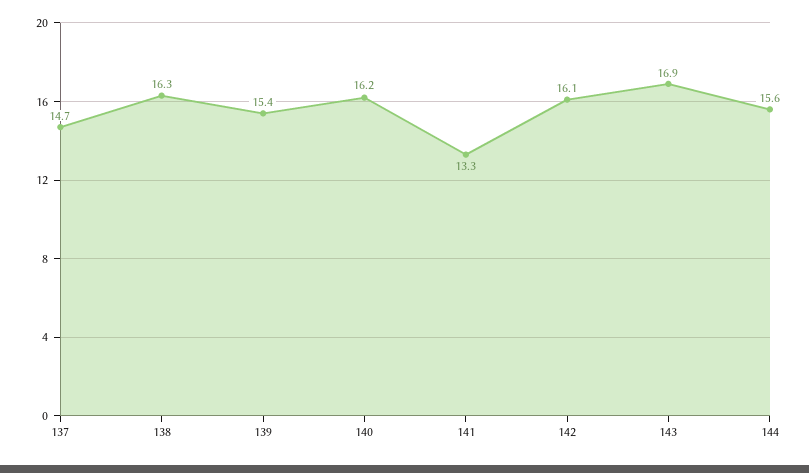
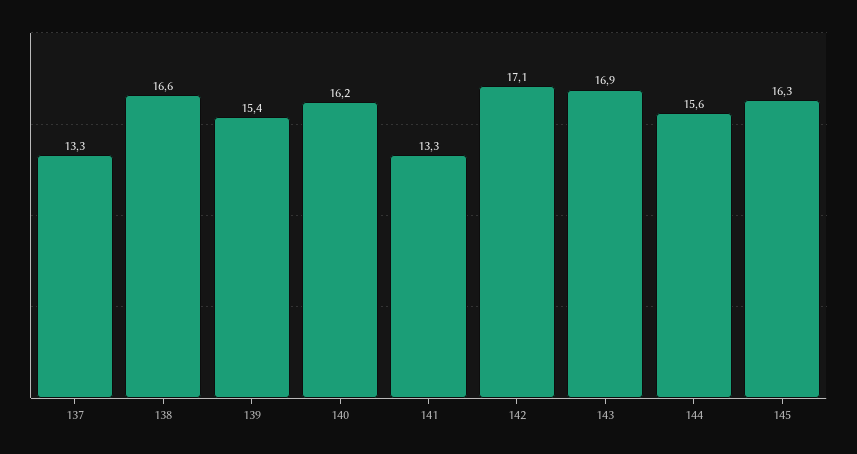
137: 14.7 -> 13.3
138: 16.3 -> 16.6
142: 16.1 -> 17.1
145: none -> 16.3

